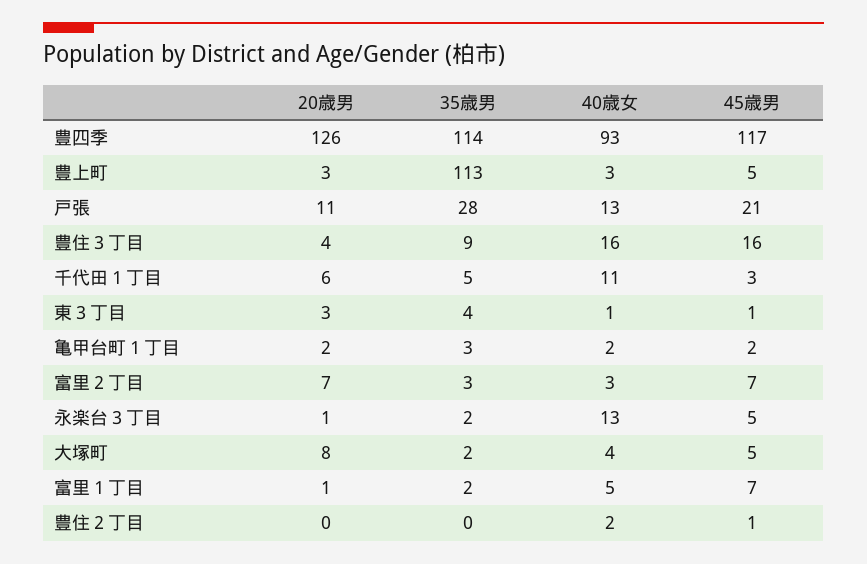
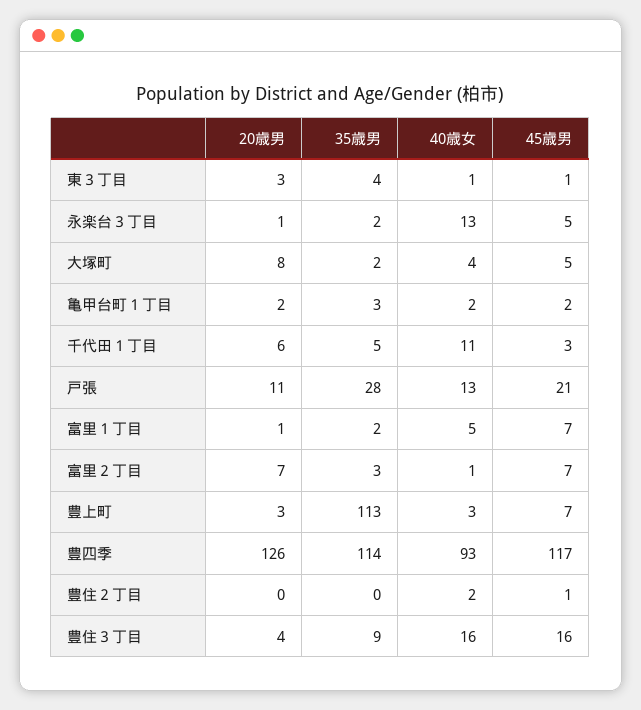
45歳男, 豊上町: 5 -> 7
40歳女, 富里２丁目: 3 -> 1

